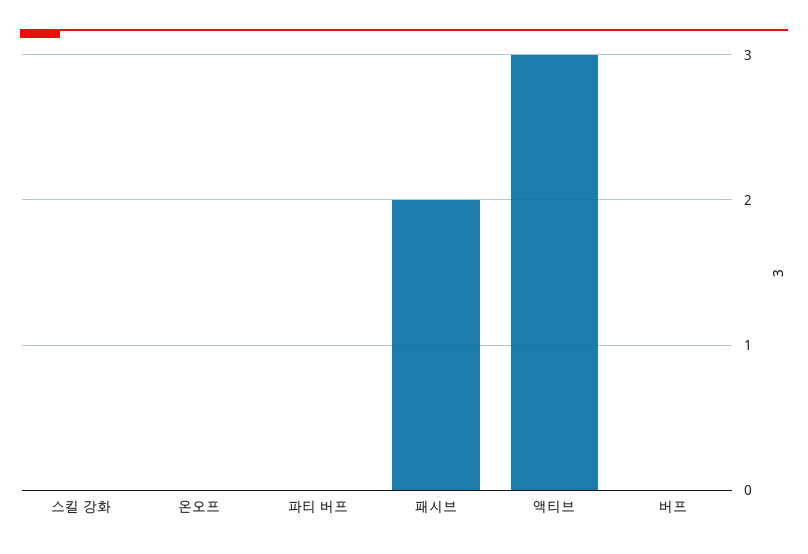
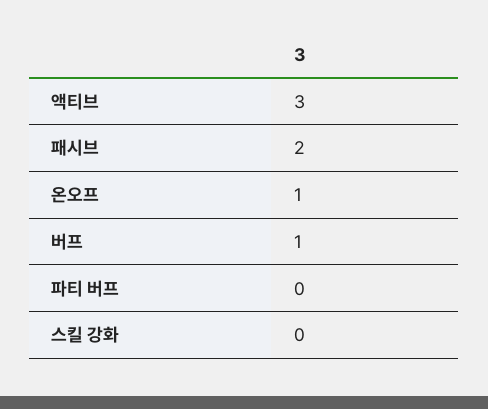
온오프: 0 -> 1
버프: 0 -> 1

